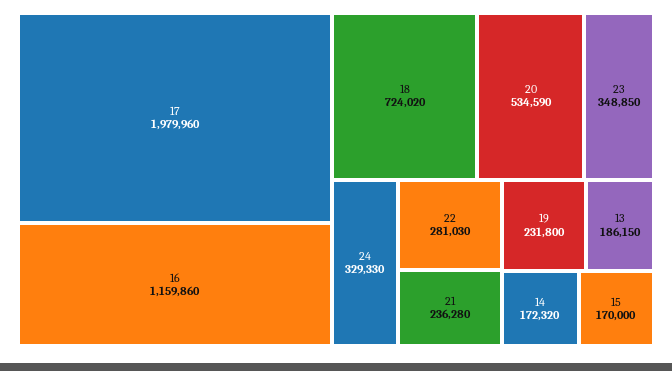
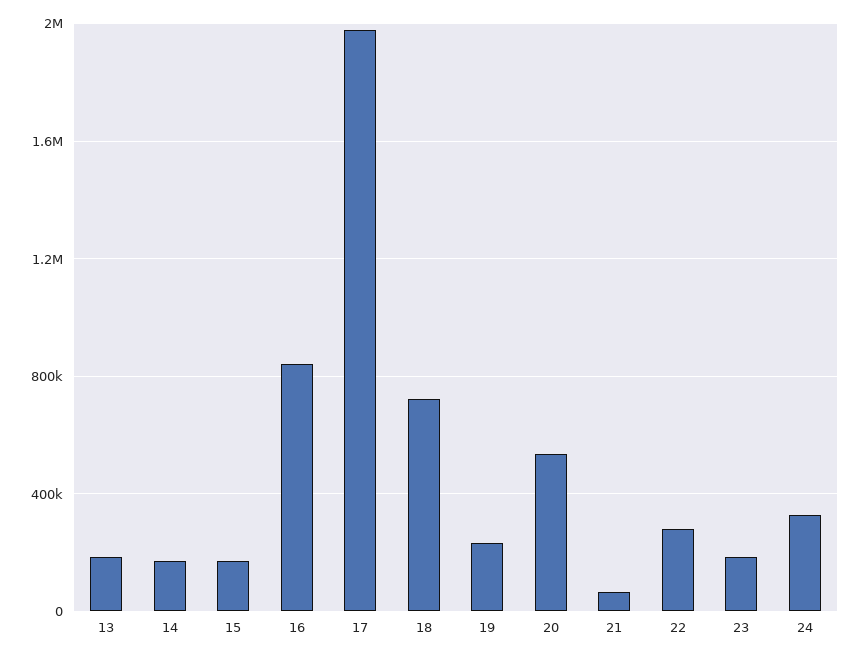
16: 1159860 -> 850000
23: 348850 -> 200000
21: 236280 -> 50000

